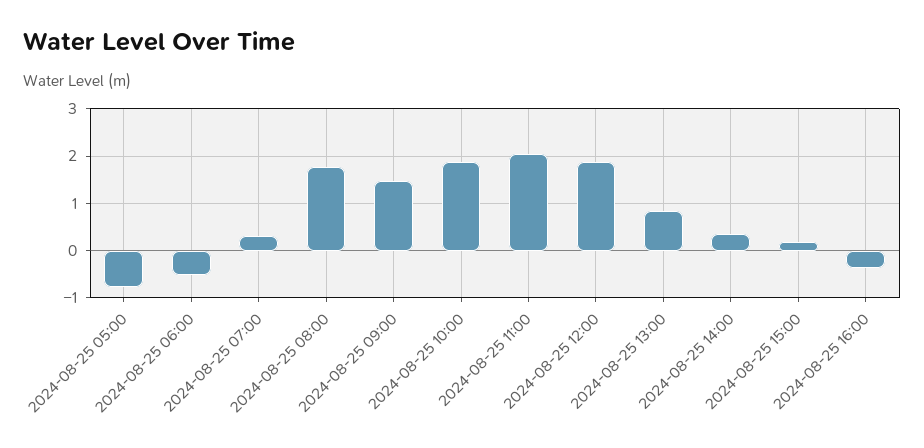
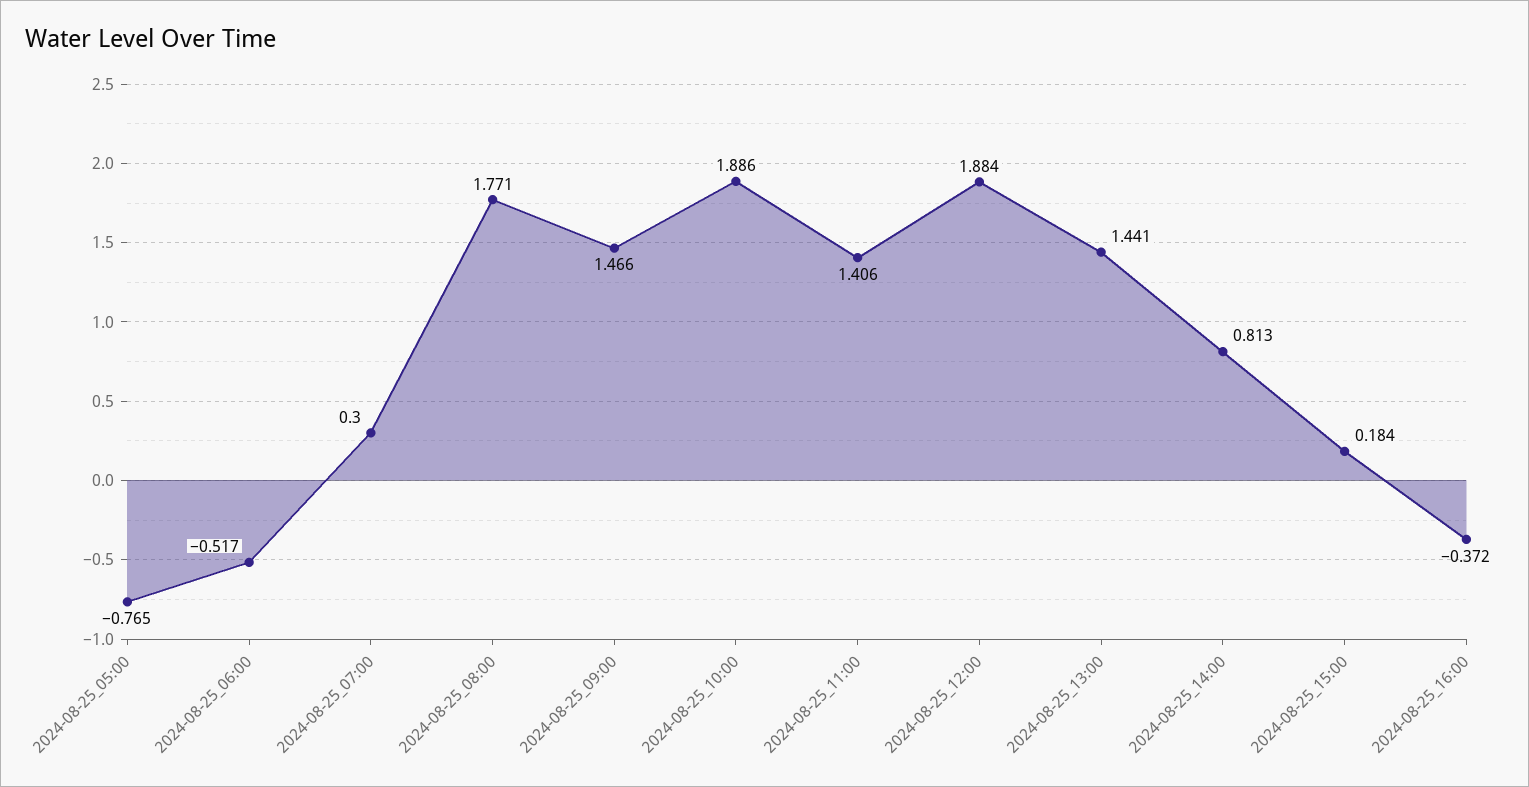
2024-08-25 11:00: 2 -> 1.406
2024-08-25 13:00: 0.8 -> 1.441
2024-08-25 14:00: 0.4 -> 0.813

